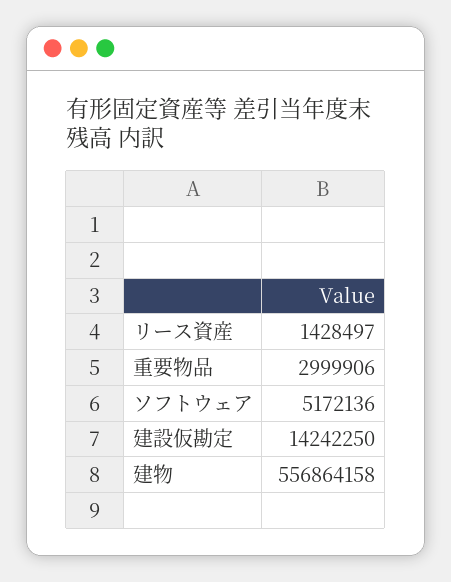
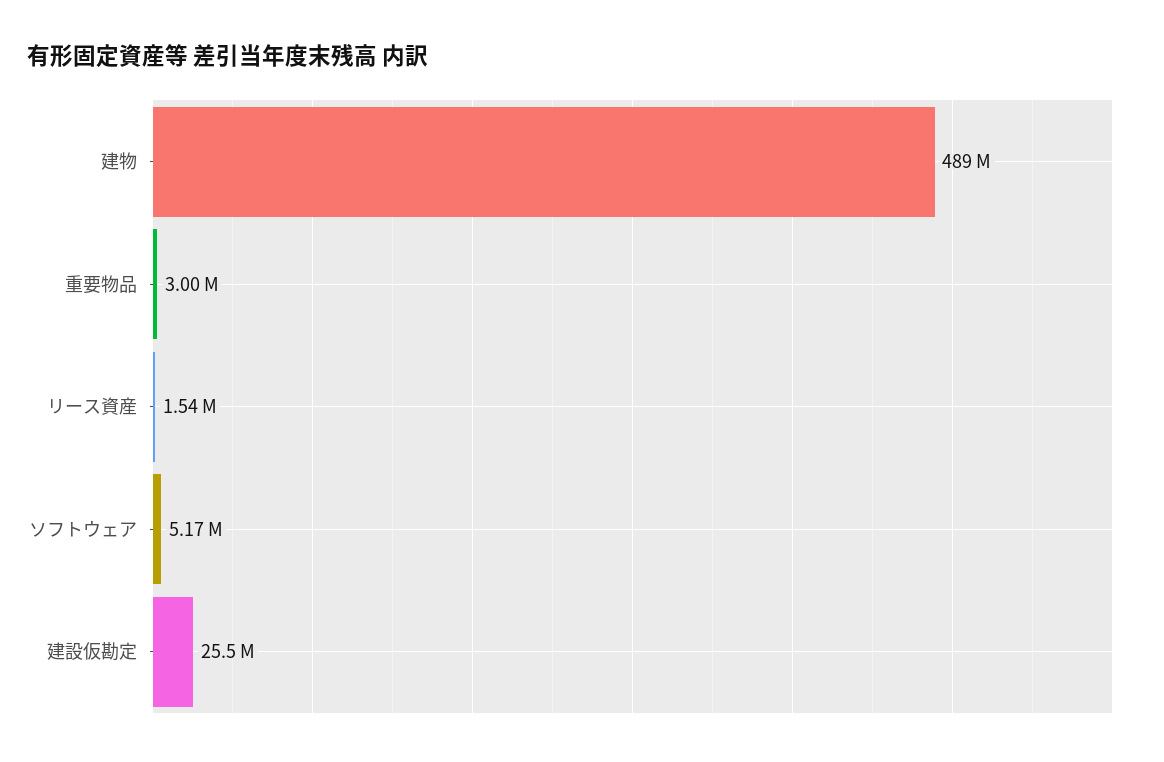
リース資産: 1428497 -> 1540000
建設仮勘定: 14242250 -> 25500000
建物: 556864158 -> 489000000

